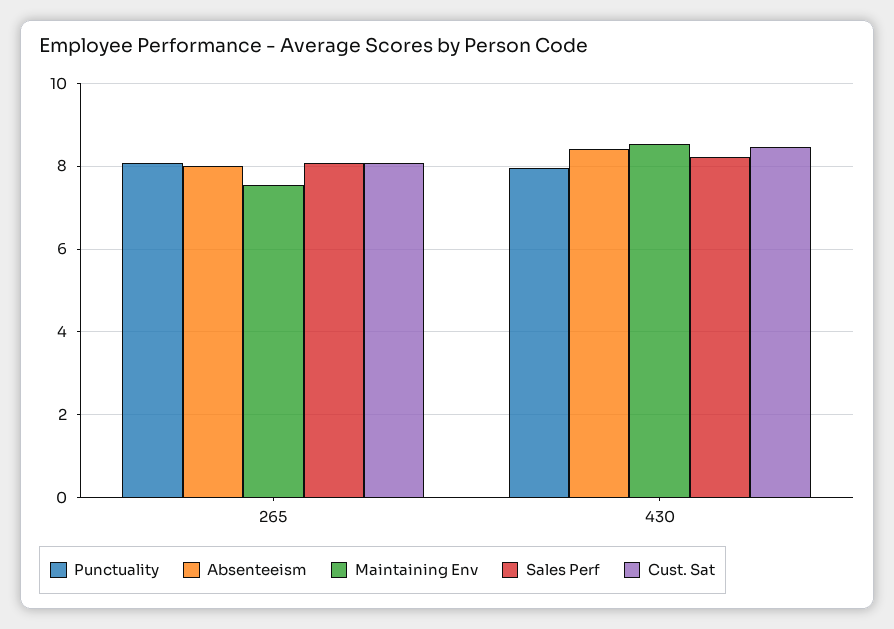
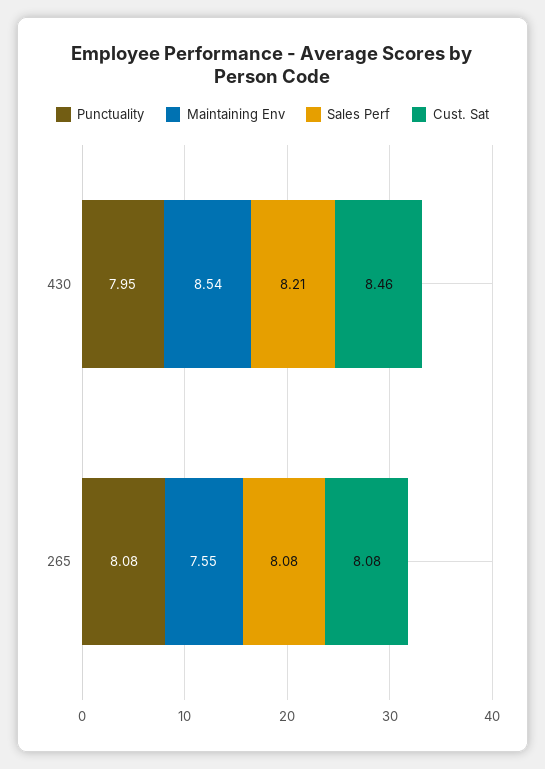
Absenteeism, 265: 8 -> none
Absenteeism, 430: 8.4 -> none

